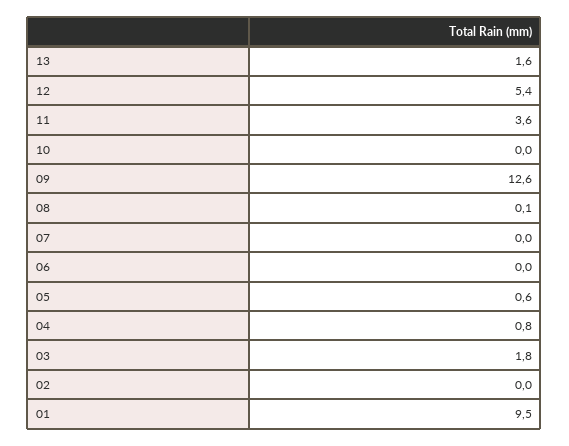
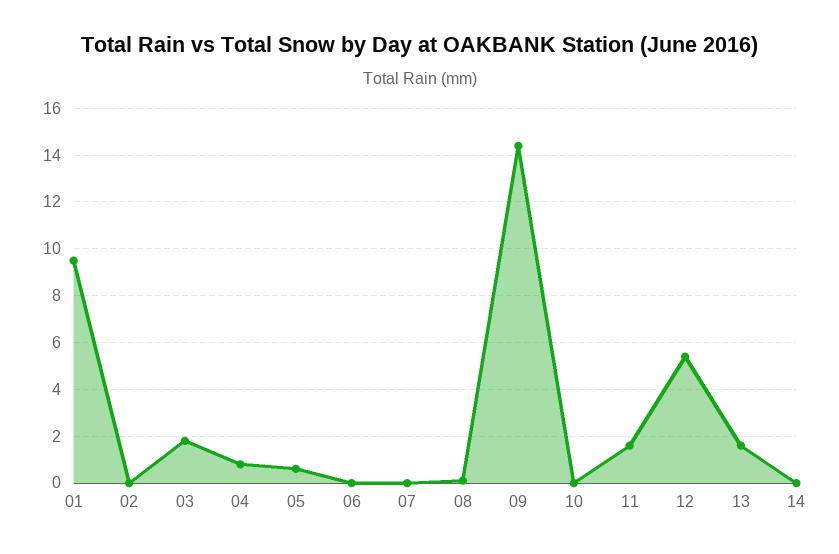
11: 3.6 -> 1.5
09: 12.6 -> 14.5
14: none -> 0

